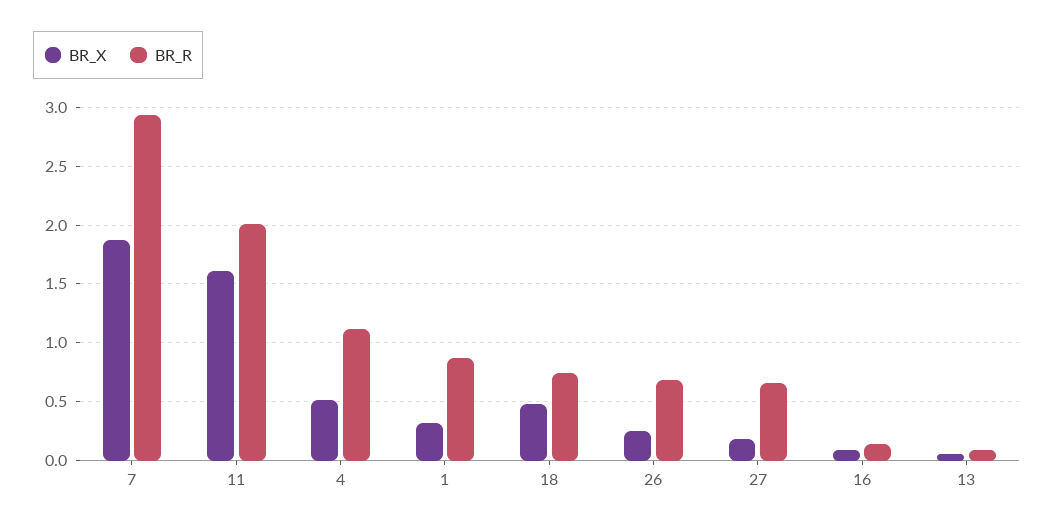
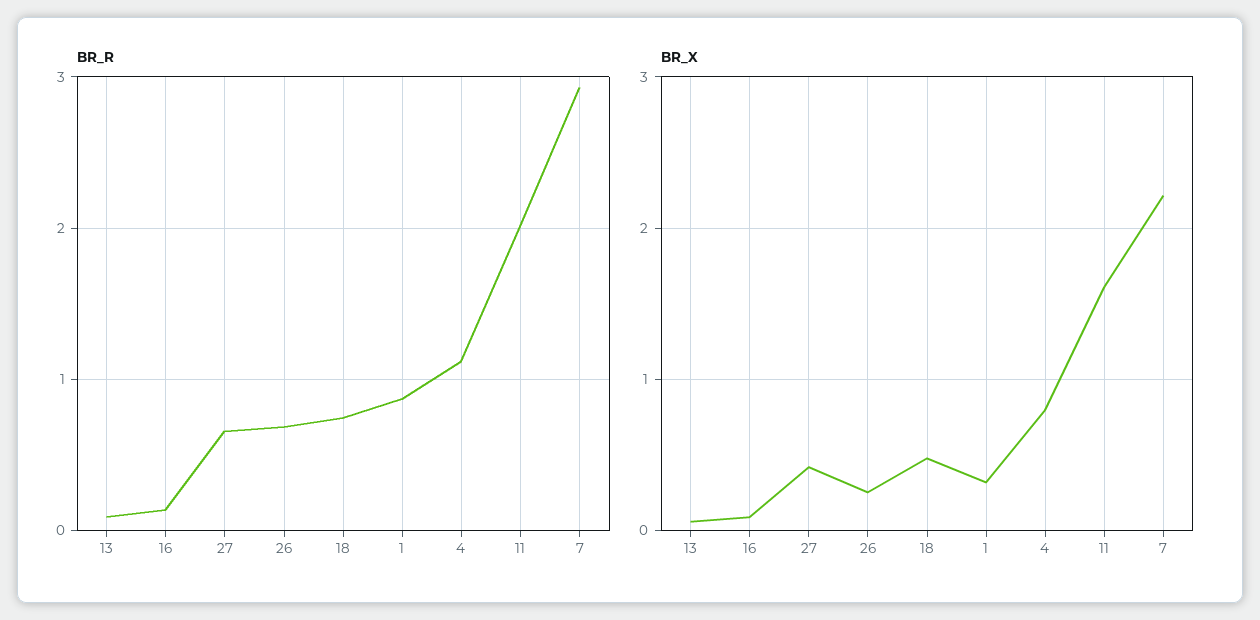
BR_X, 7: 1.9 -> 2.2
BR_X, 4: 0.5 -> 0.8
BR_X, 27: 0.2 -> 0.4

